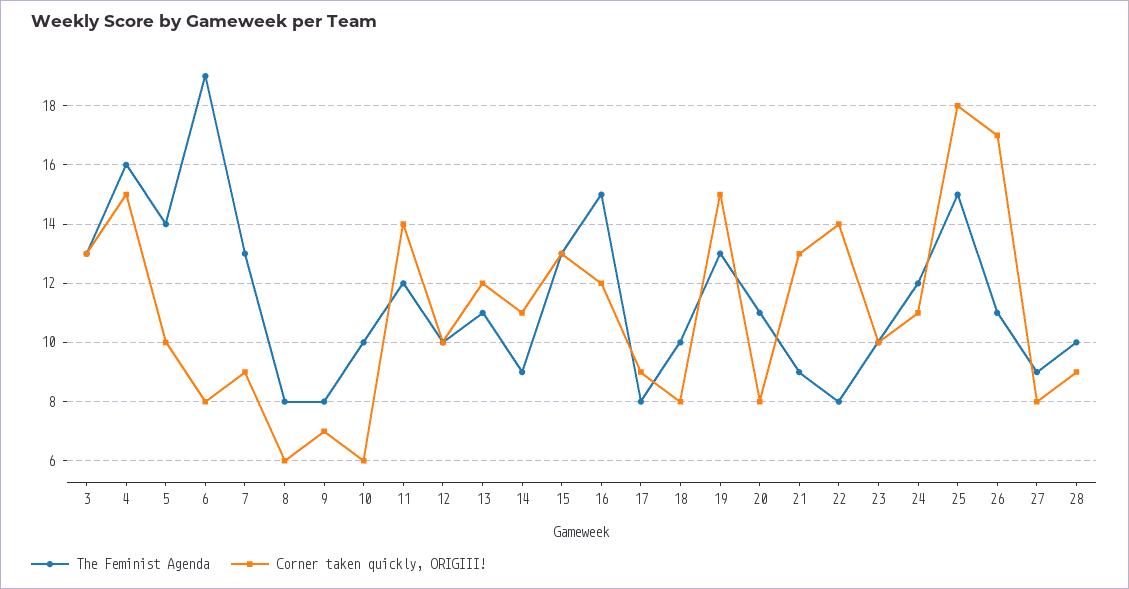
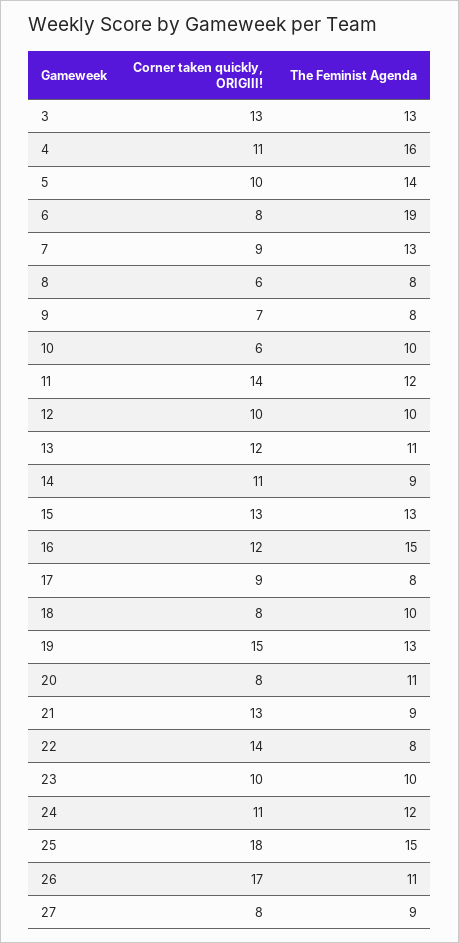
Corner taken quickly, ORIGIII!, 4: 15 -> 11
The Feminist Agenda, 28: 10 -> none
Corner taken quickly, ORIGIII!, 28: 9 -> none

